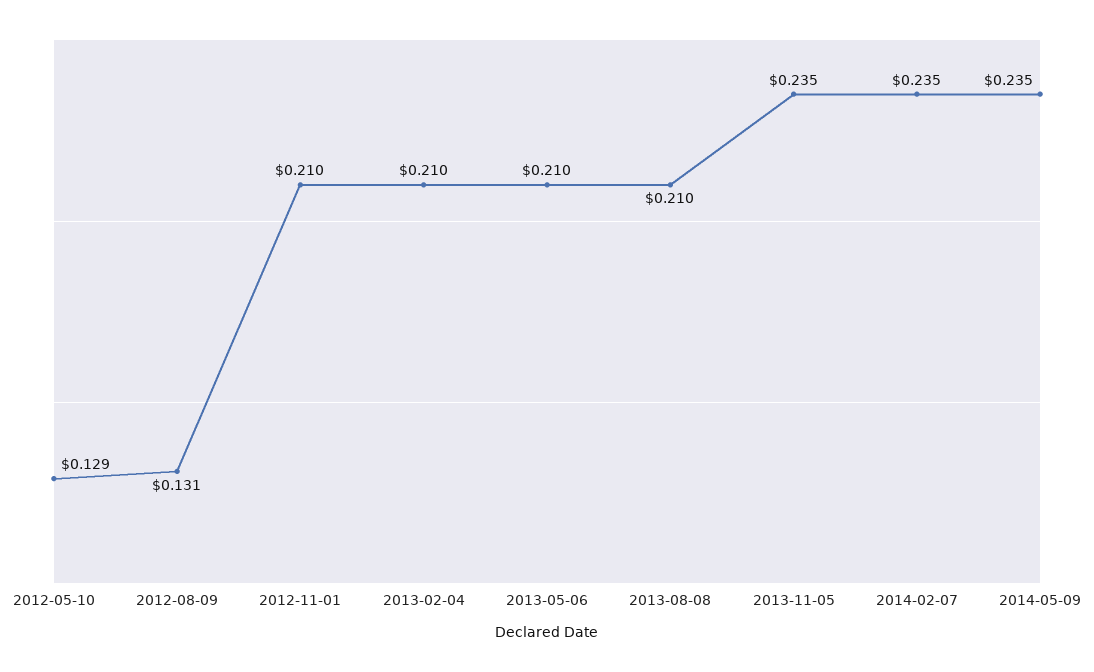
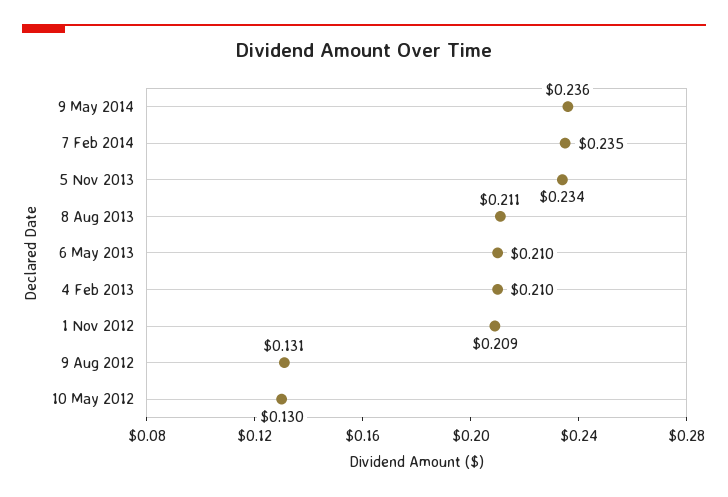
2012-05-10: 0.129 -> 0.13
2012-11-01: 0.21 -> 0.209
2013-08-08: 0.21 -> 0.211
2013-11-05: 0.235 -> 0.234
2014-05-09: 0.235 -> 0.236

